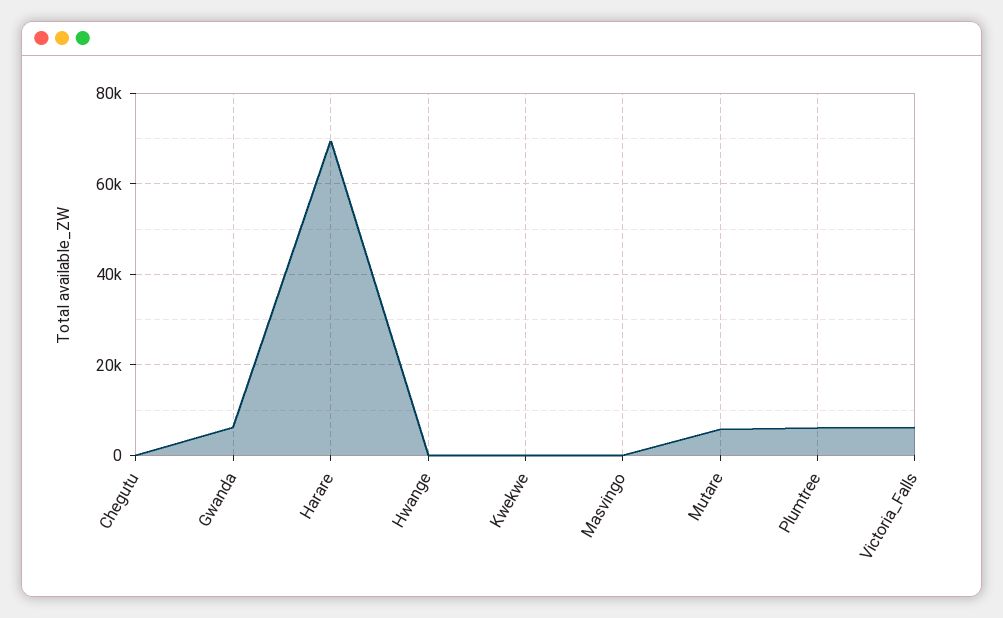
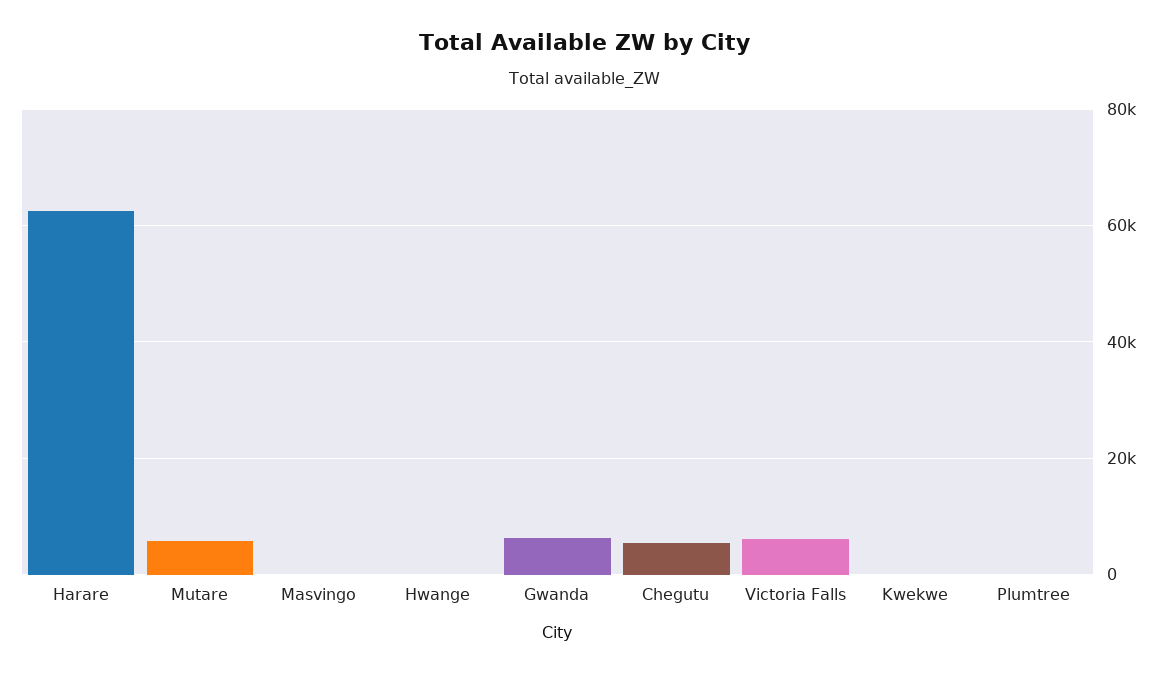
Chegutu: 0 -> 6000
Harare: 70000 -> 62000
Plumtree: 6000 -> 0

